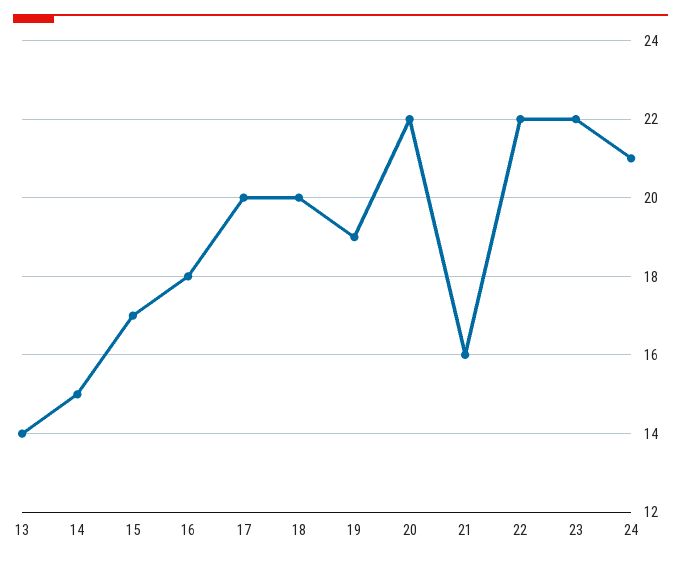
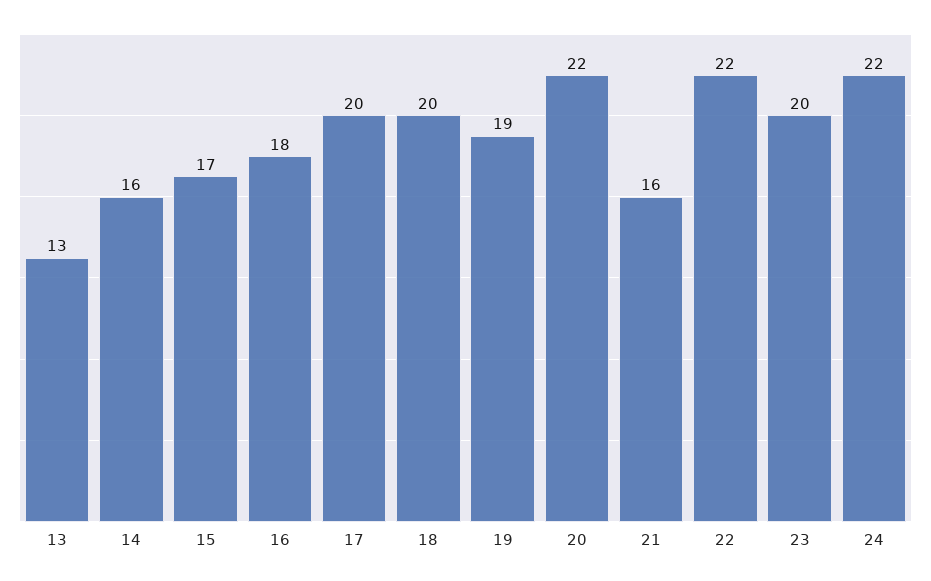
13: 14 -> 13
14: 15 -> 16
23: 22 -> 20
24: 21 -> 22

